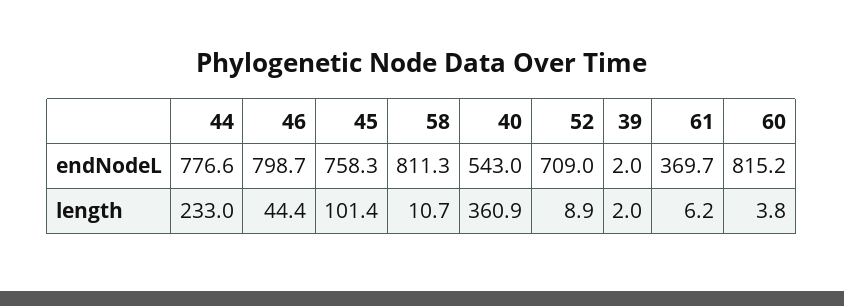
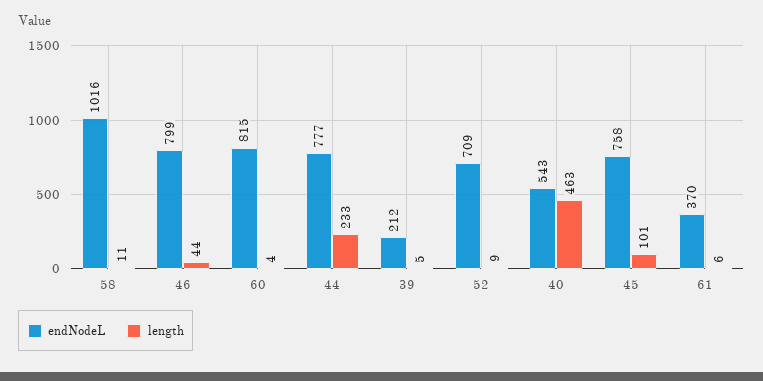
endNodeL, 58: 811.3 -> 1016
endNodeL, 39: 2 -> 212
length, 40: 360.9 -> 463
length, 39: 2 -> 5

